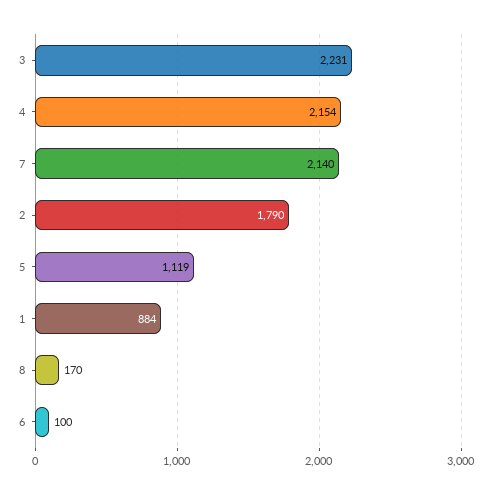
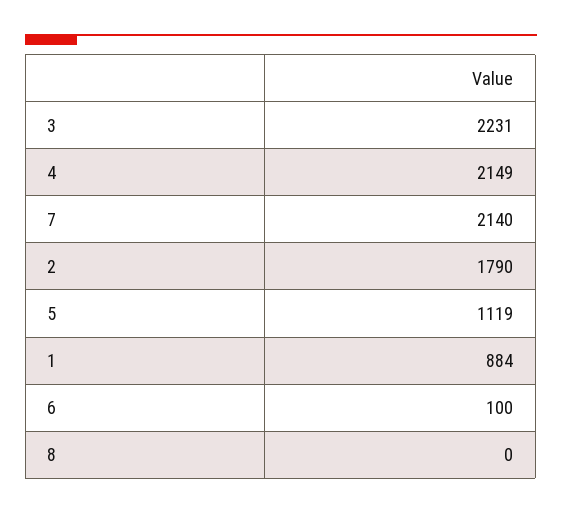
4: 2154 -> 2149
8: 170 -> 0

